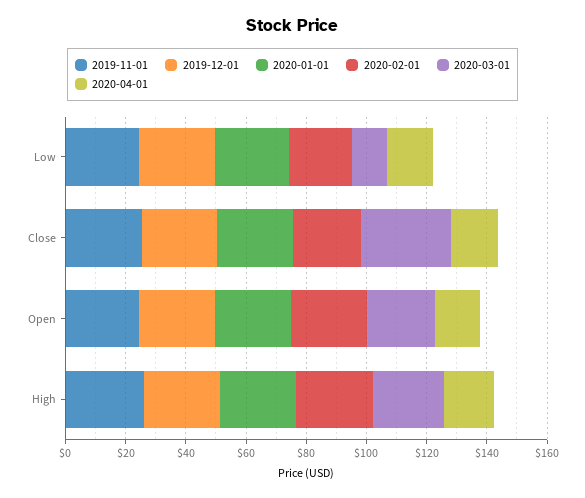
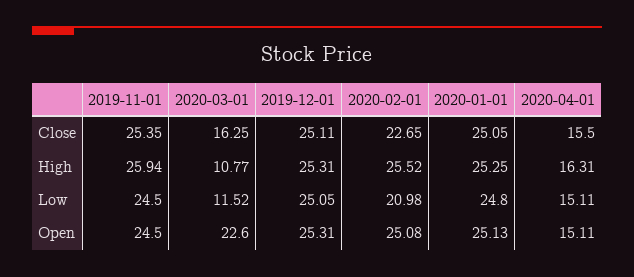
2020-03-01, Close: 30 -> 16.25
2020-03-01, High: 25 -> 10.77

